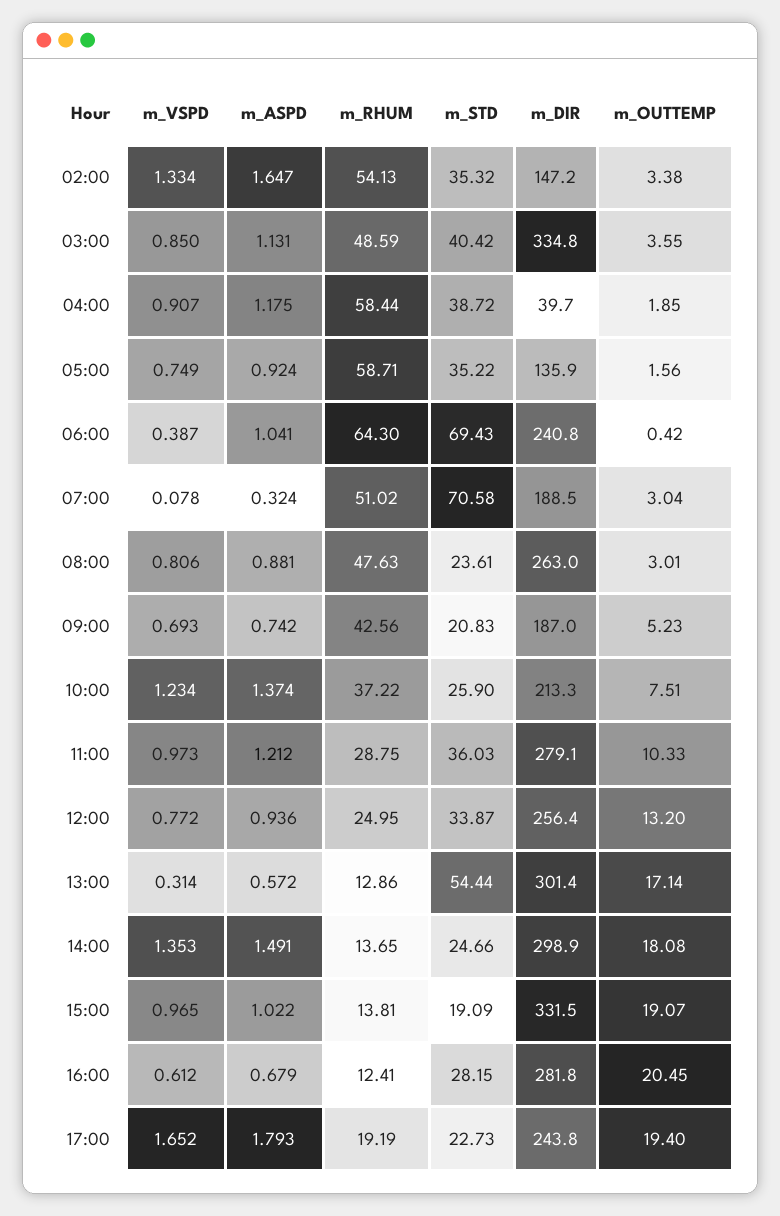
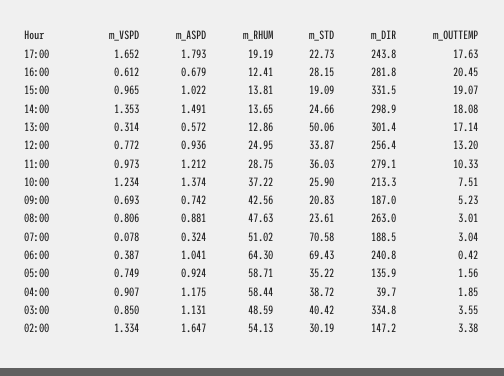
m_STD, 02:00: 35.32 -> 30.19
m_STD, 13:00: 54.44 -> 50.06
m_OUTTEMP, 17:00: 19.4 -> 17.63

